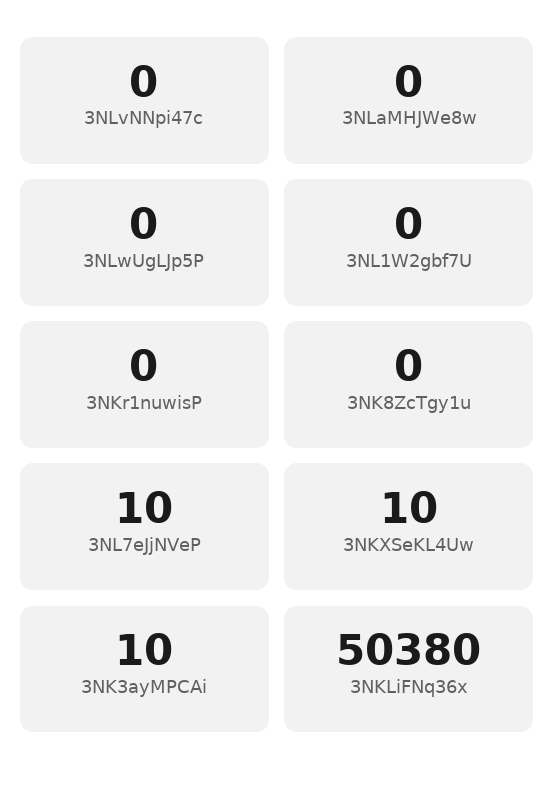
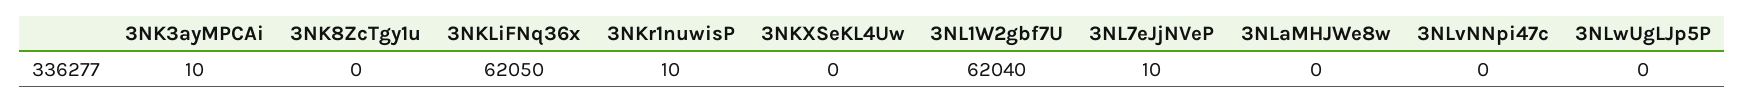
3NL1W2gbf7U: 0 -> 62040
3NKr1nuwisP: 0 -> 10
3NKXSeKL4Uw: 10 -> 0
3NKLiFNq36x: 50380 -> 62050

